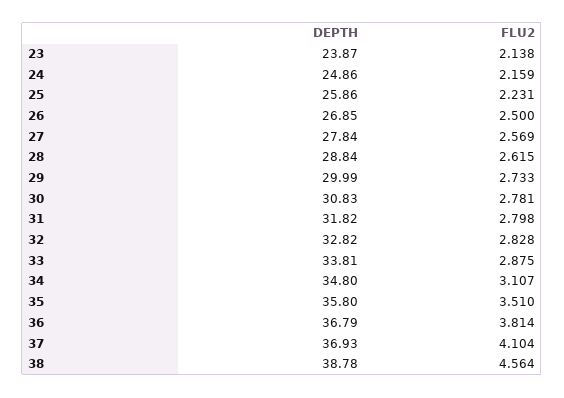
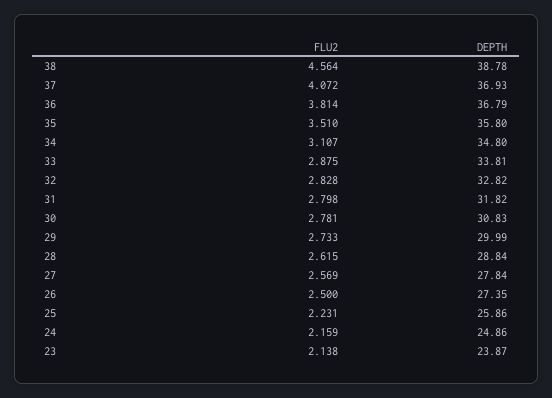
DEPTH, 26: 26.85 -> 27.35
FLU2, 37: 4.104 -> 4.072

